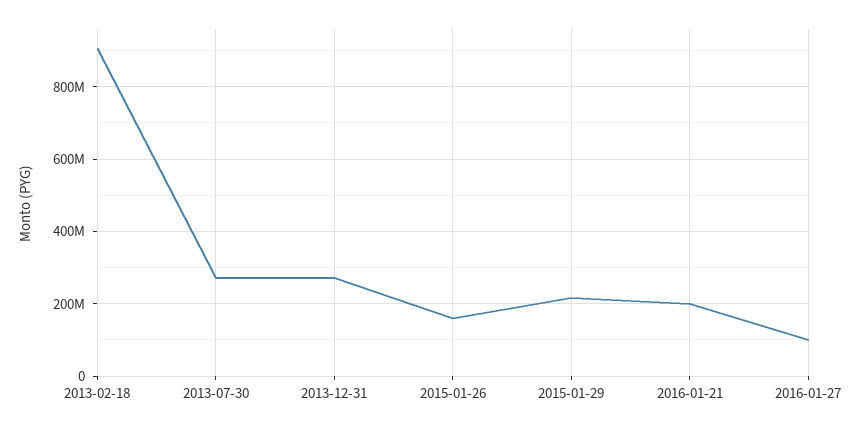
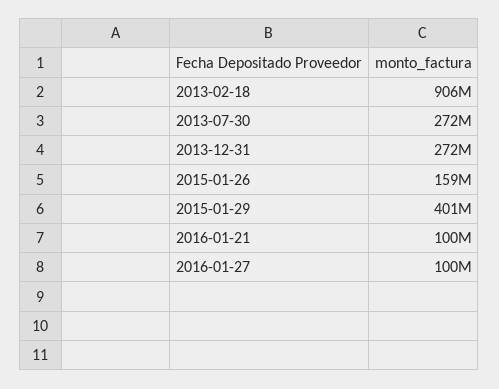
2015-01-29: 220000000 -> 401000000
2016-01-21: 200000000 -> 100000000

